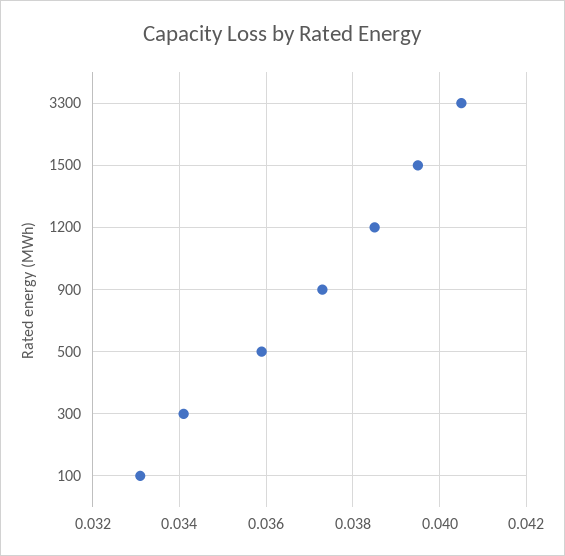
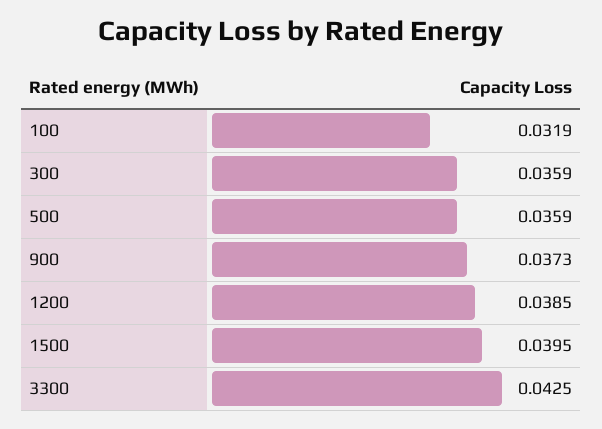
3300: 0.0405 -> 0.0425
300: 0.034 -> 0.0359
100: 0.033 -> 0.0319

